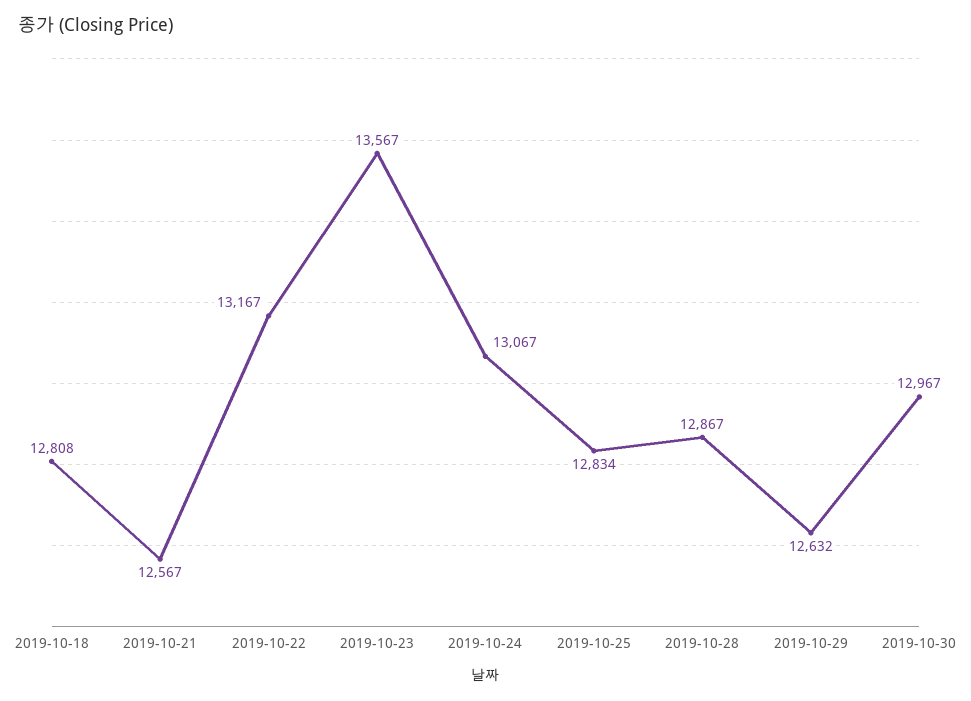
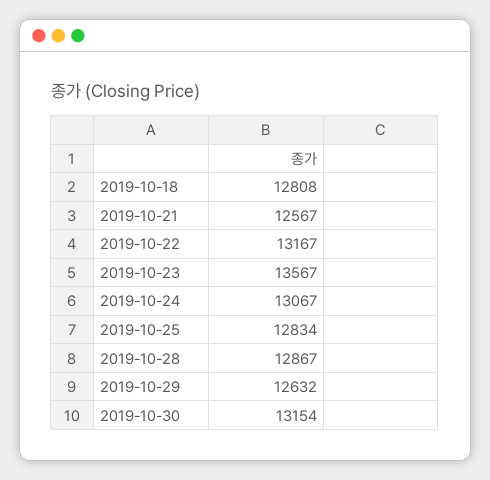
2019-10-30: 12967 -> 13154

